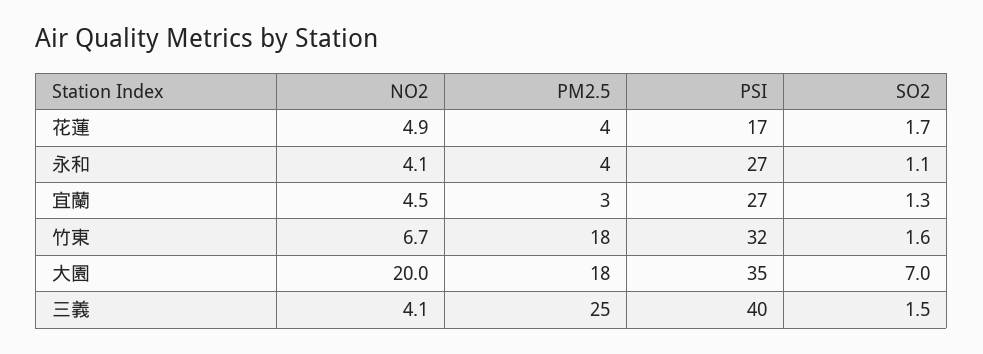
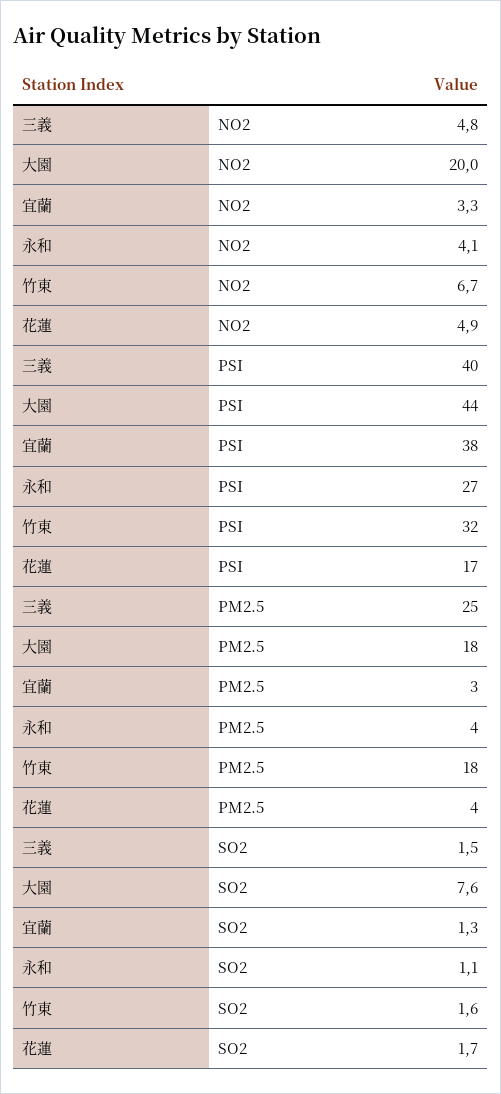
NO2, 宜蘭: 4.5 -> 3.3
PSI, 宜蘭: 27 -> 38
PSI, 大園: 35 -> 44
SO2, 大園: 7 -> 7.6
NO2, 三義: 4.1 -> 4.8

